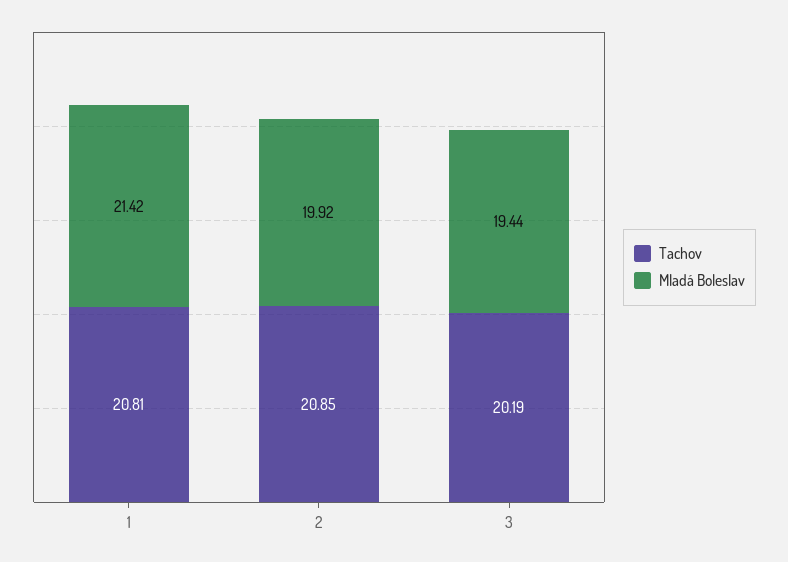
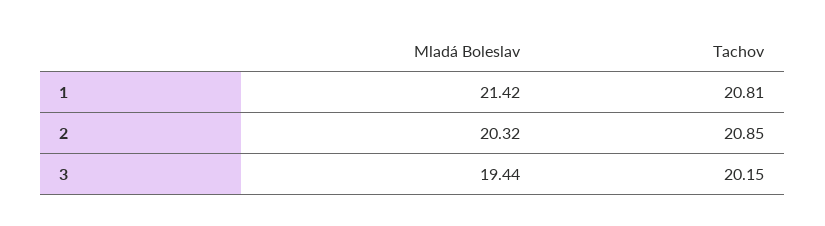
Mladá Boleslav, 2: 19.92 -> 20.32
Tachov, 3: 20.19 -> 20.15

